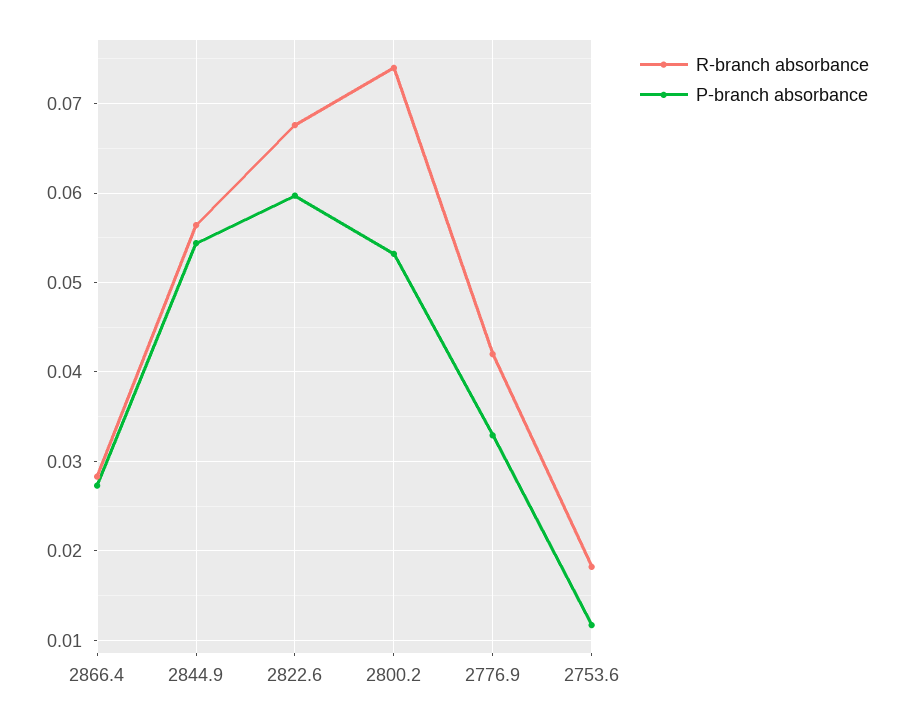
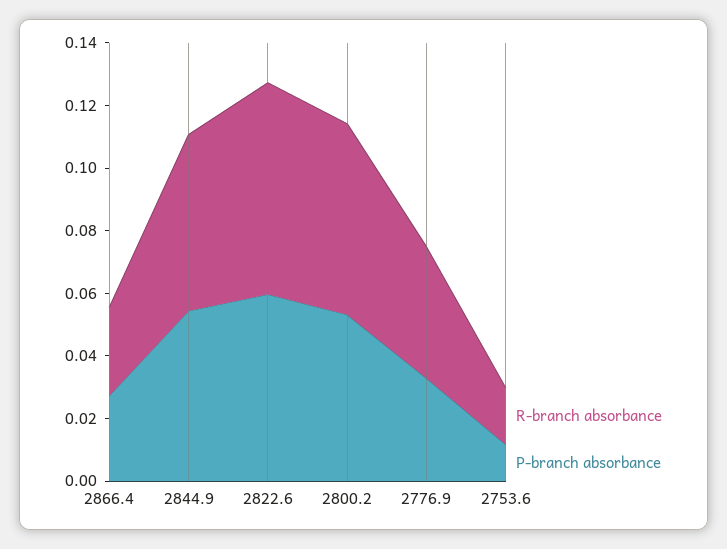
R-branch absorbance, 2800.2: 0.074 -> 0.06

